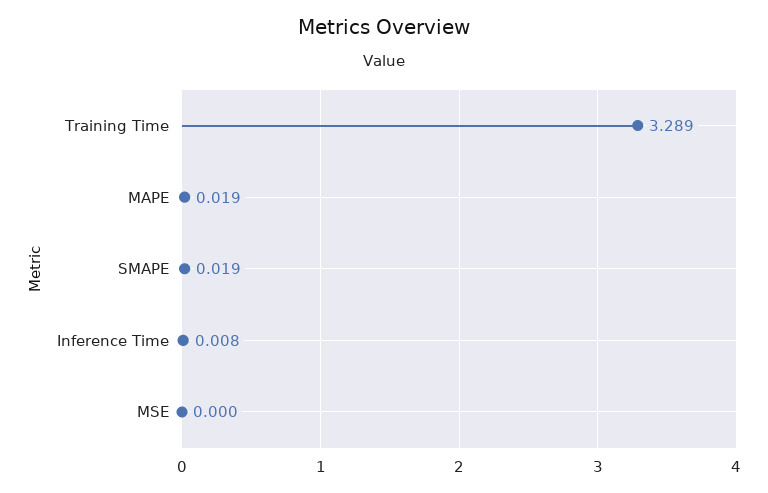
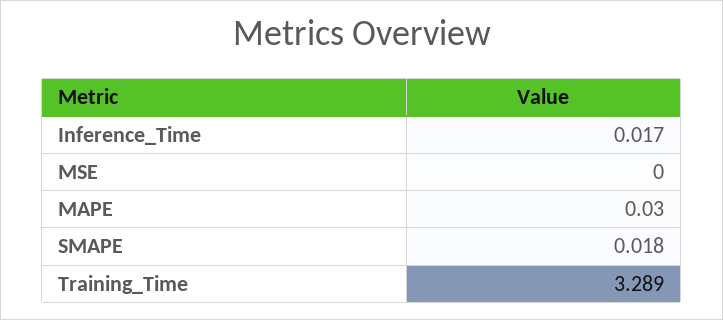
MAPE: 0.019 -> 0.03
SMAPE: 0.019 -> 0.018
Inference Time: 0.008 -> 0.017

